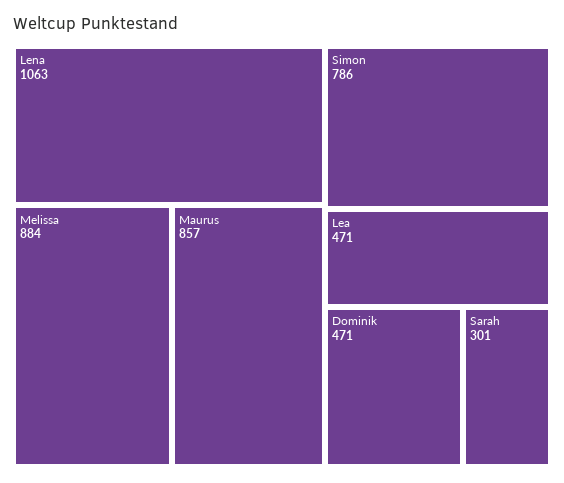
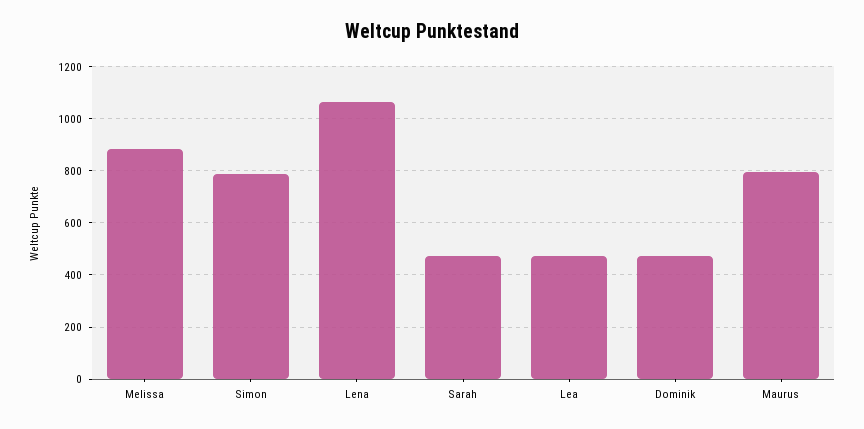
Maurus: 857 -> 800
Sarah: 301 -> 475

